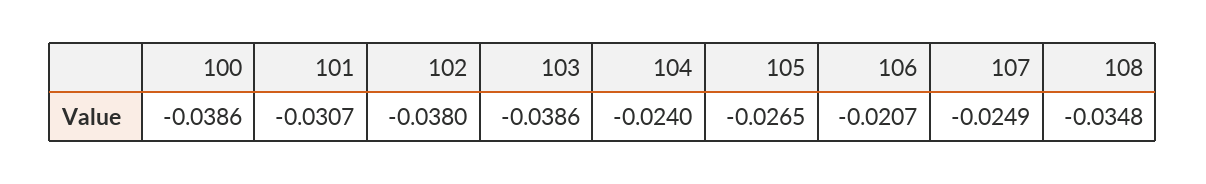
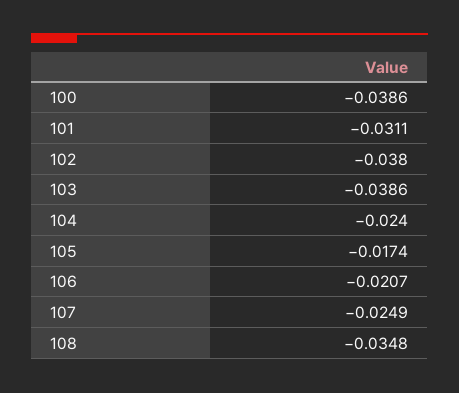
101: -0.0307 -> -0.0311
105: -0.0265 -> -0.0174

